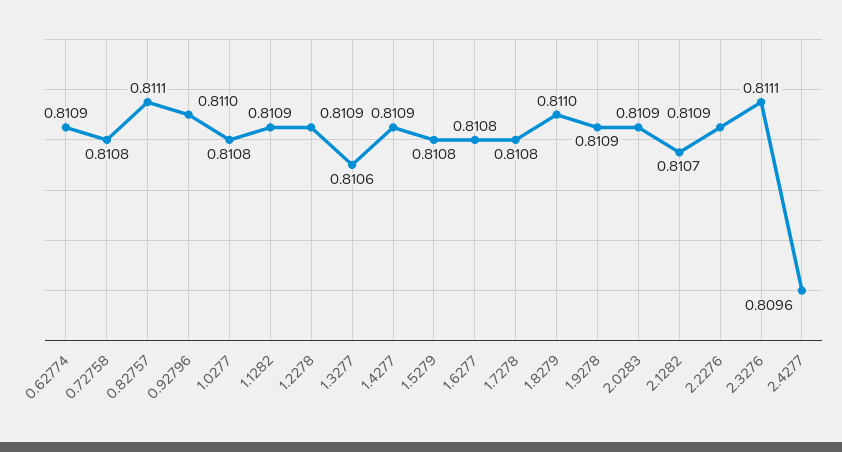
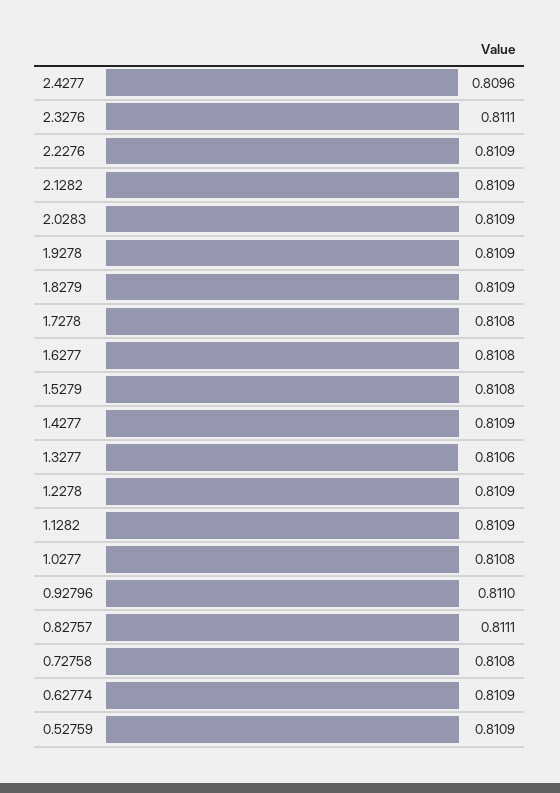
1.8279: 0.811 -> 0.8109
2.1282: 0.8107 -> 0.8109
0.52759: none -> 0.8109

